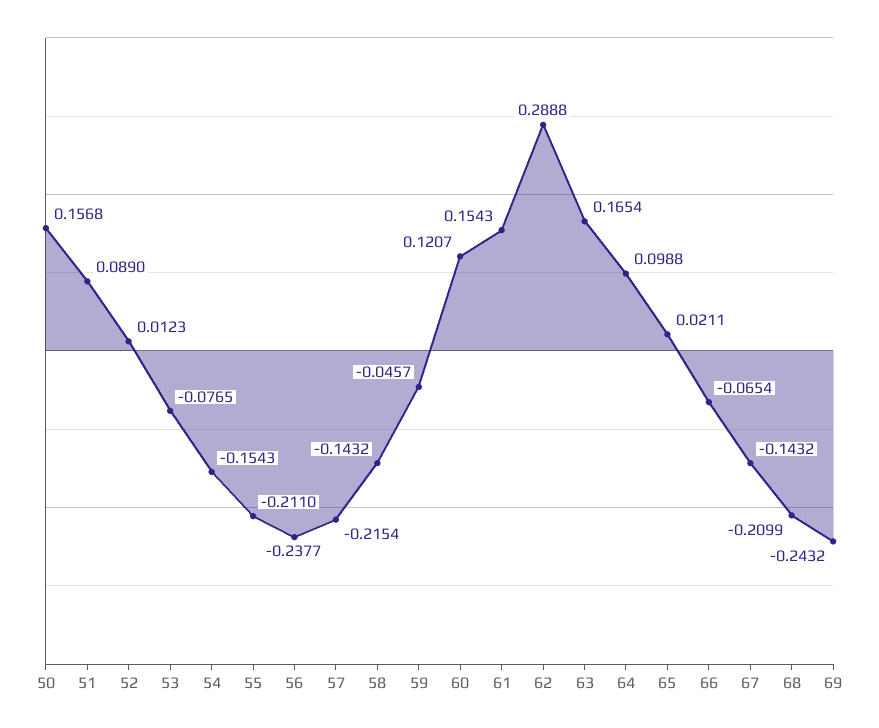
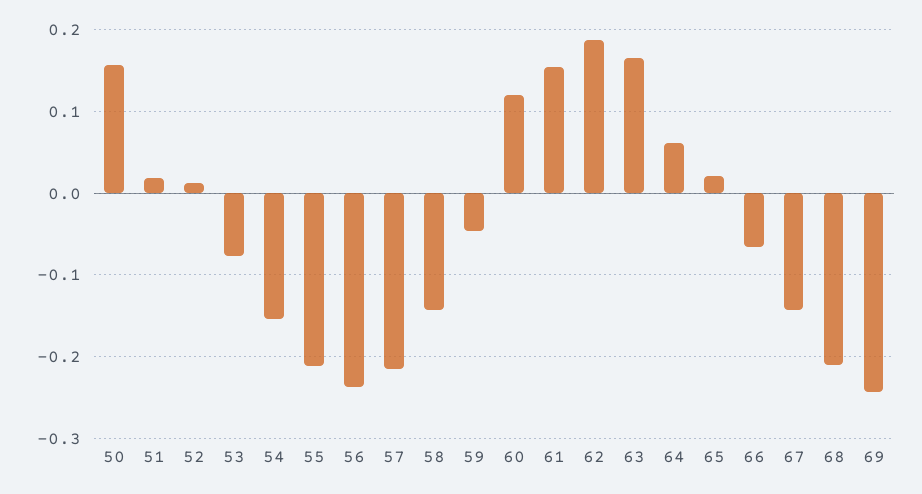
51: 0.089 -> 0.02
62: 0.2888 -> 0.19
64: 0.0988 -> 0.06

